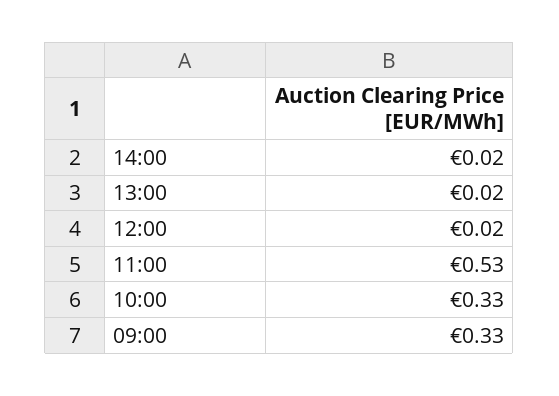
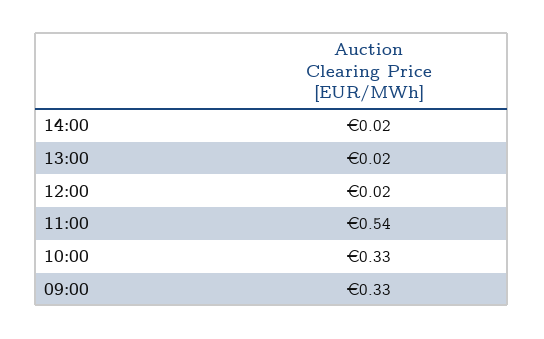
11:00: 0.53 -> 0.54

